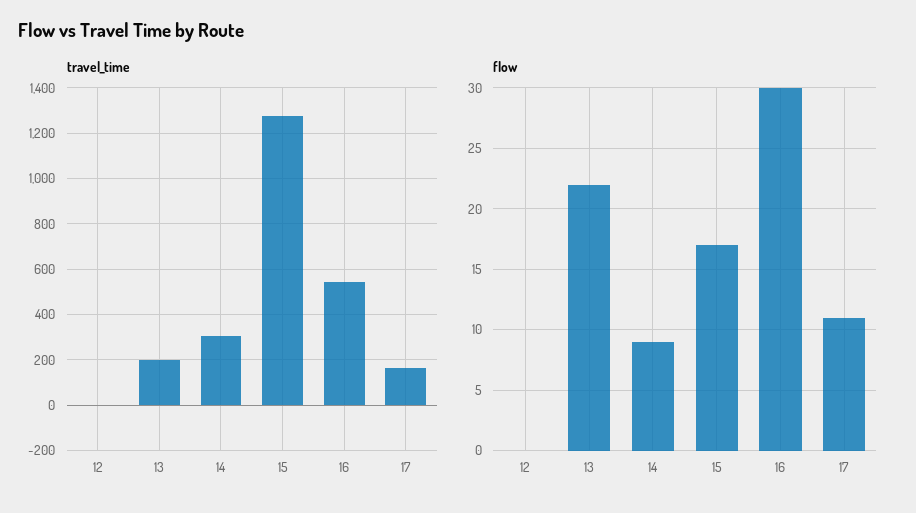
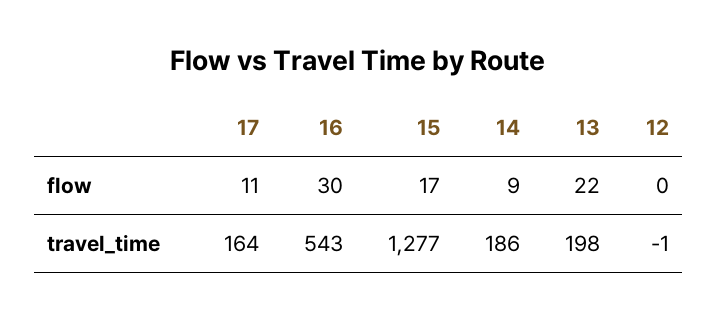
travel_time, 14: 300 -> 186

